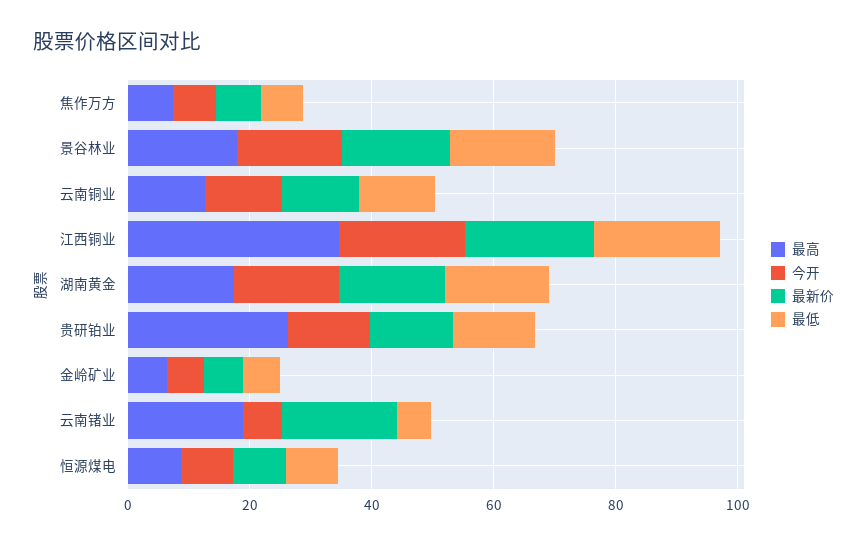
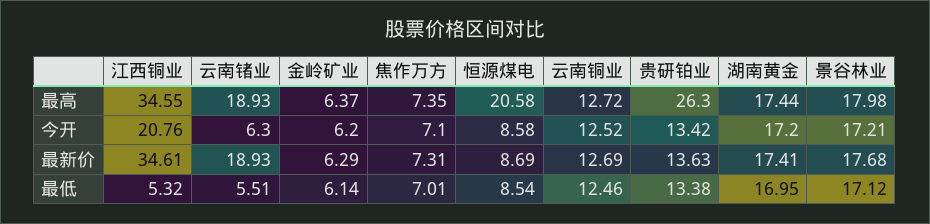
最新价, 江西铜业: 20 -> 34.61
最低, 江西铜业: 20 -> 5.32
最高, 恒源煤电: 10 -> 20.58

